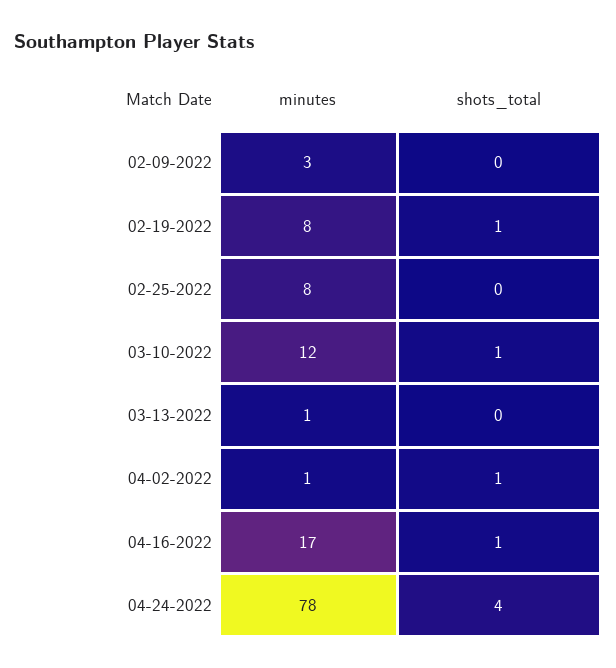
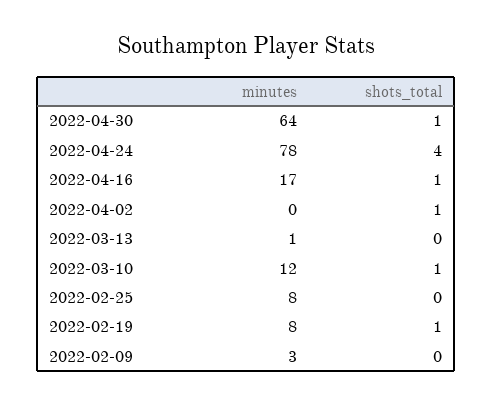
minutes, 04-02-2022: 1 -> 0
minutes, 2022-04-30: none -> 64
shots_total, 2022-04-30: none -> 1

